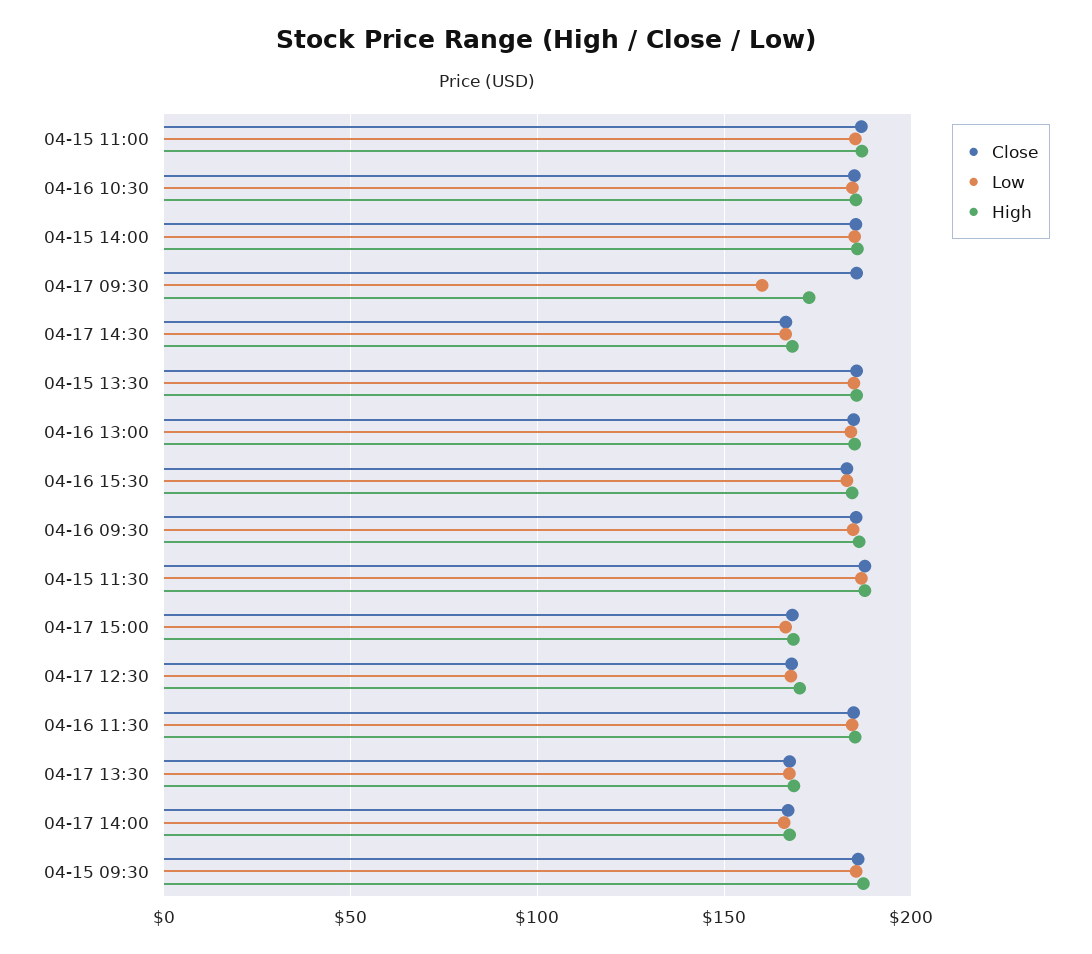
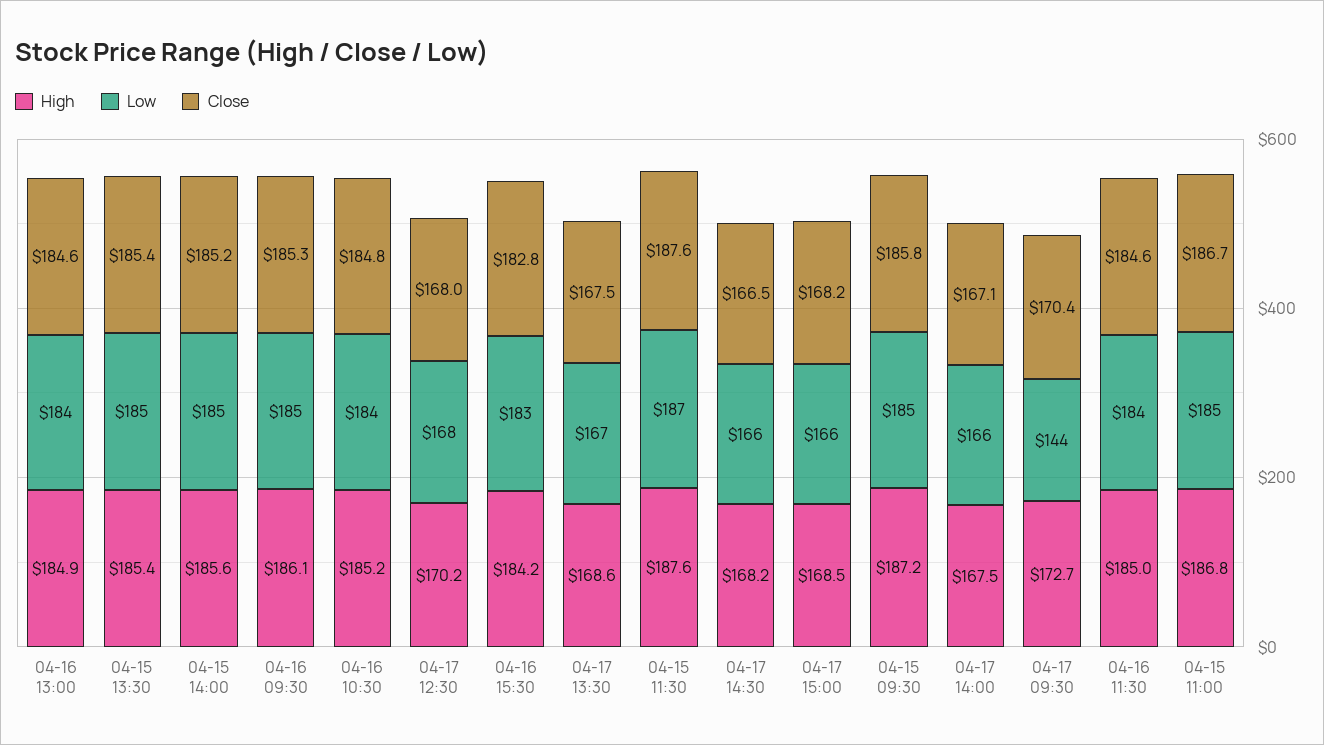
Close, 04-17 09:30: 185 -> 170.4
Low, 04-17 09:30: 160 -> 144

